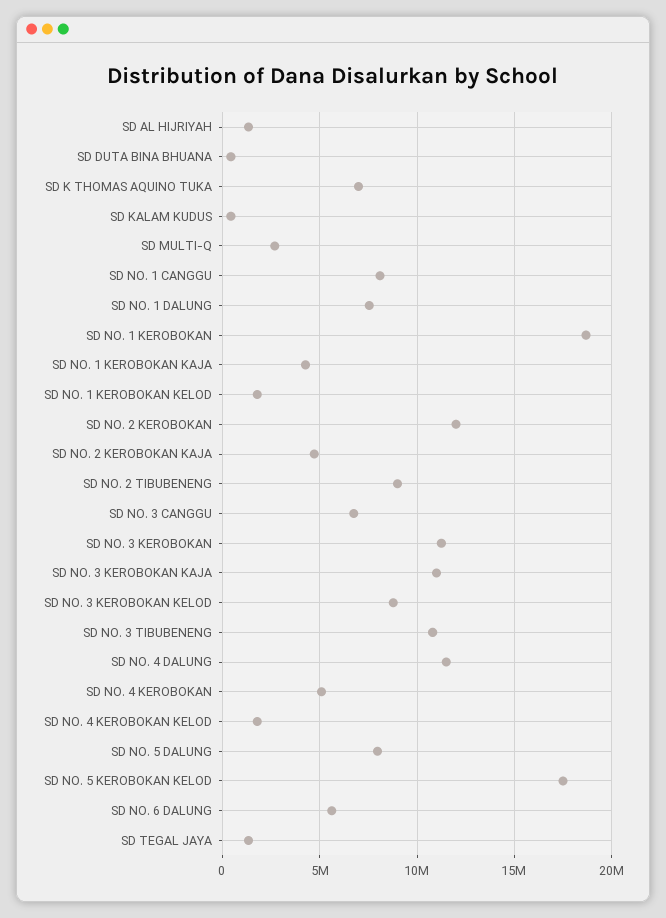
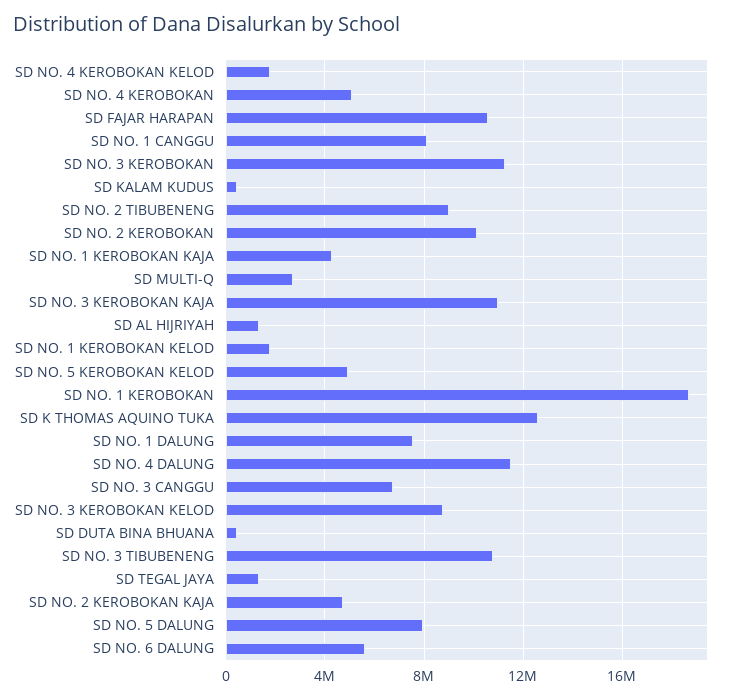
SD K THOMAS AQUINO TUKA: 7000000 -> 12500000
SD NO. 2 KEROBOKAN: 12000000 -> 10000000
SD NO. 5 KEROBOKAN KELOD: 17500000 -> 5000000
SD FAJAR HARAPAN: none -> 10500000

